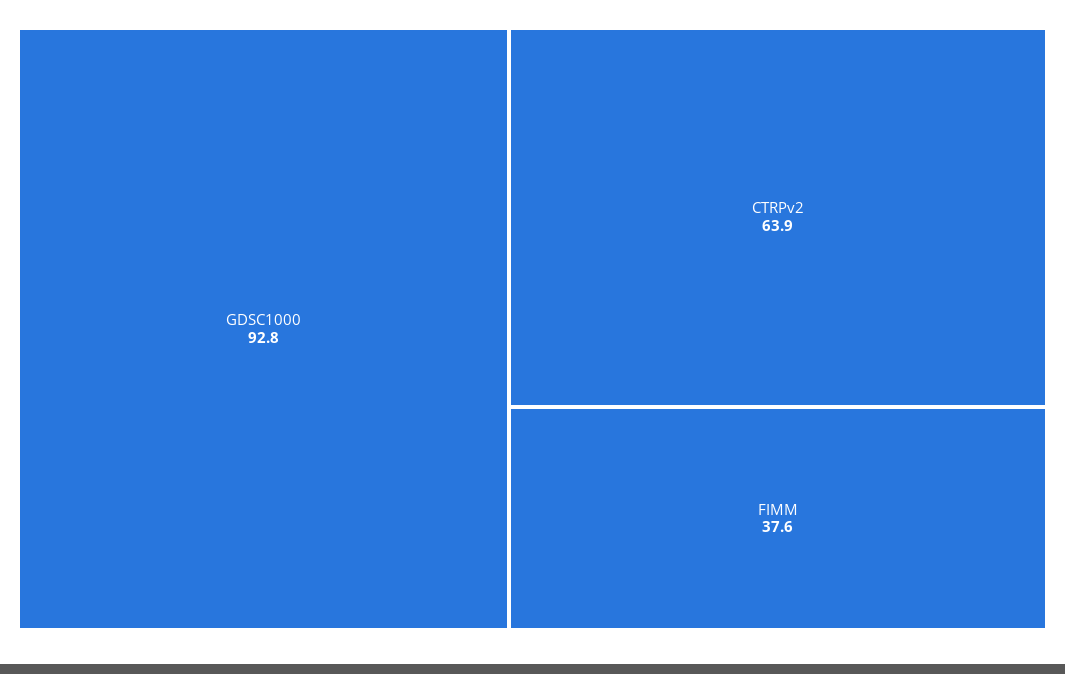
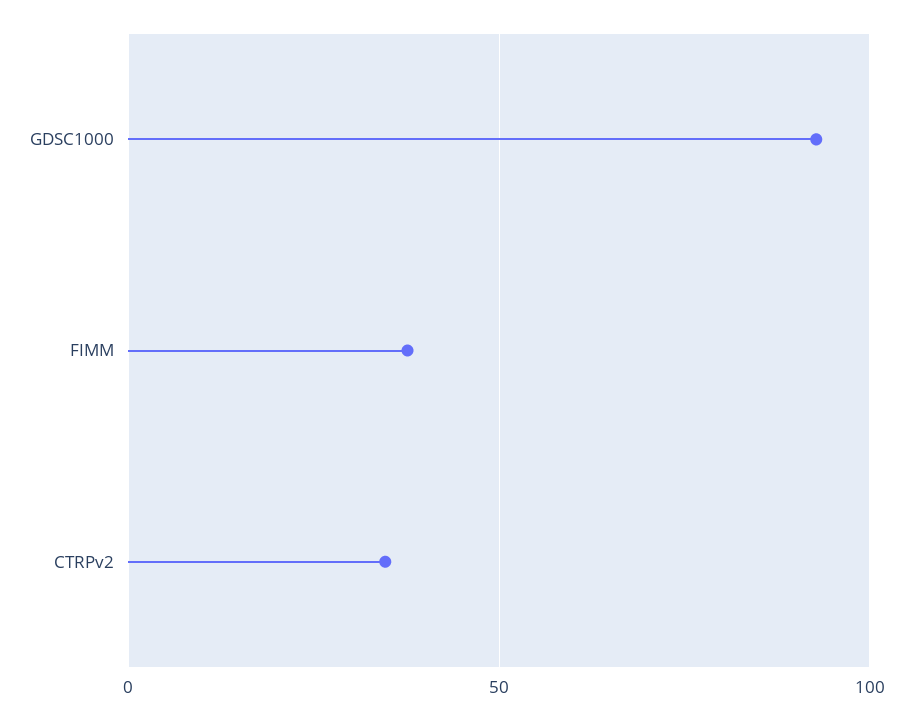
CTRPv2: 63.9 -> 35

